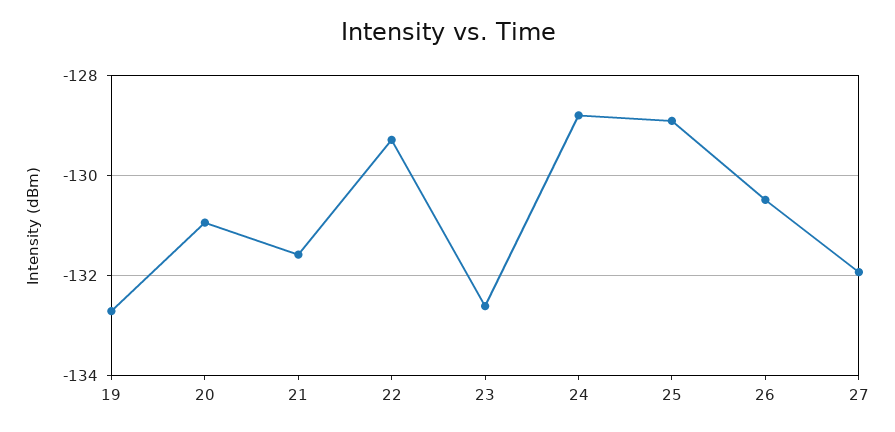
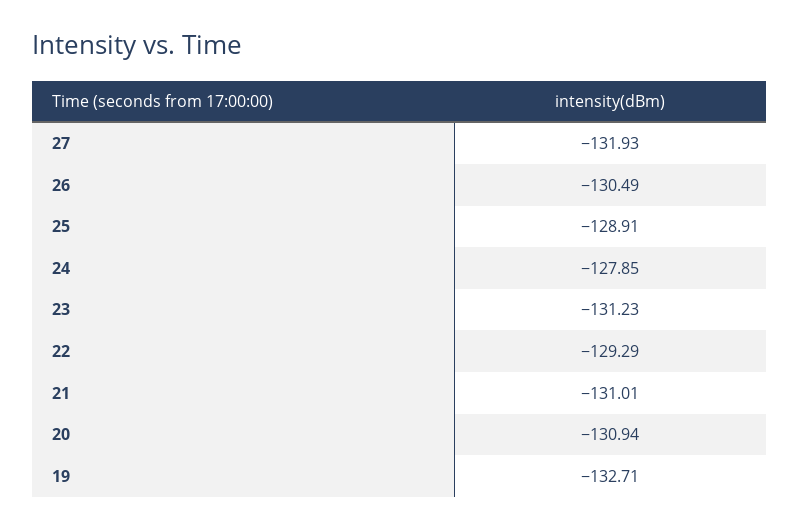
21: -131.6 -> -131.01
23: -132.6 -> -131.23
24: -128.8 -> -127.85

